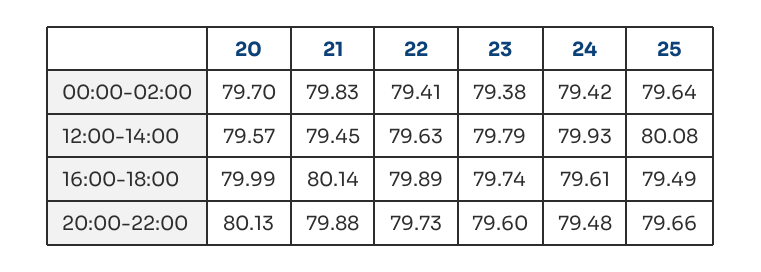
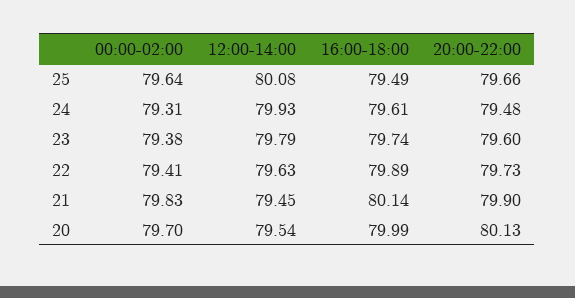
24, 00:00-02:00: 79.42 -> 79.31
20, 12:00-14:00: 79.57 -> 79.54
21, 20:00-22:00: 79.88 -> 79.9

